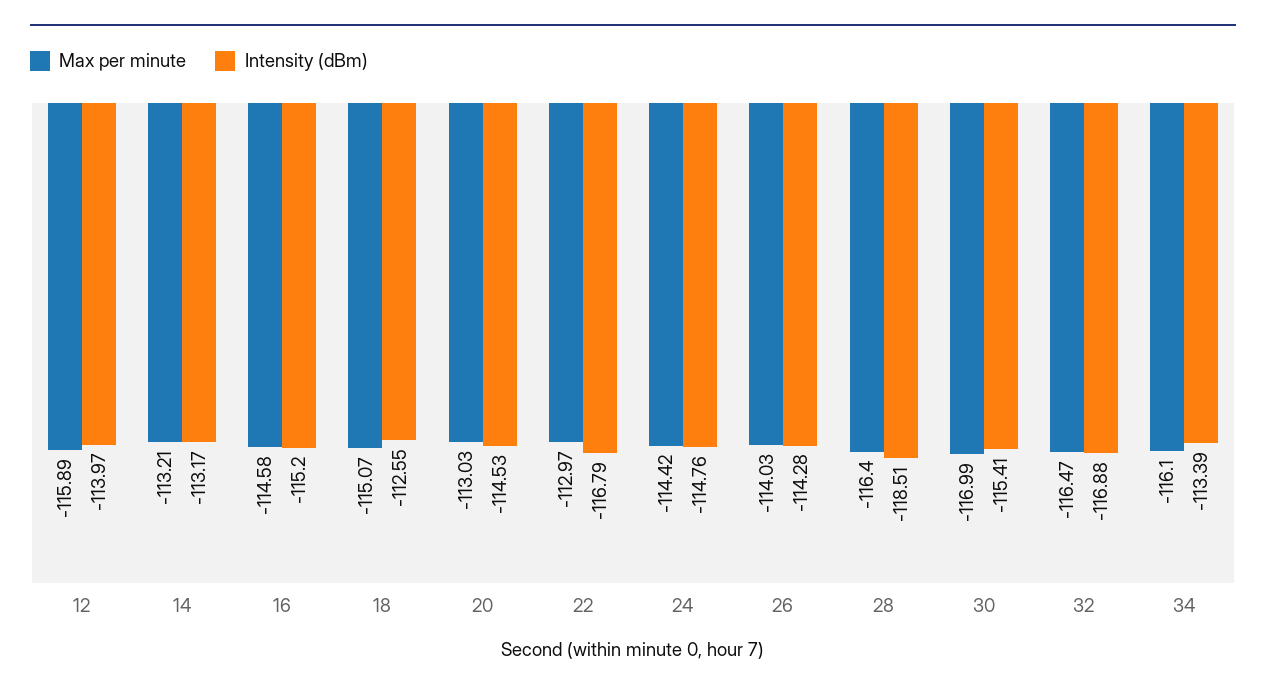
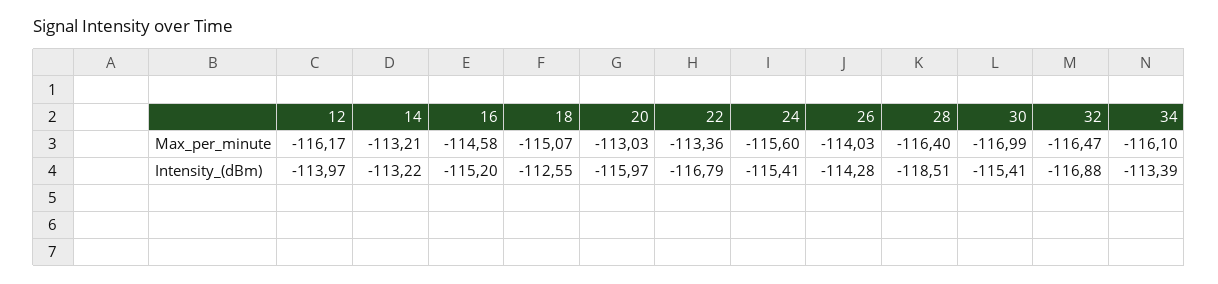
Max per minute, 12: -115.89 -> -116.17
Intensity (dBm), 14: -113.17 -> -113.22
Intensity (dBm), 20: -114.53 -> -115.97
Max per minute, 22: -112.97 -> -113.36
Max per minute, 24: -114.42 -> -115.6
Intensity (dBm), 24: -114.76 -> -115.41

